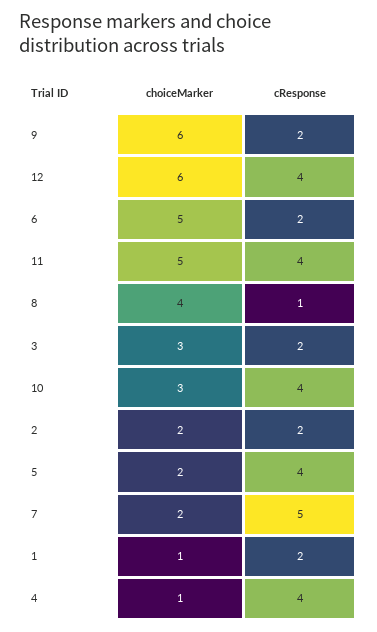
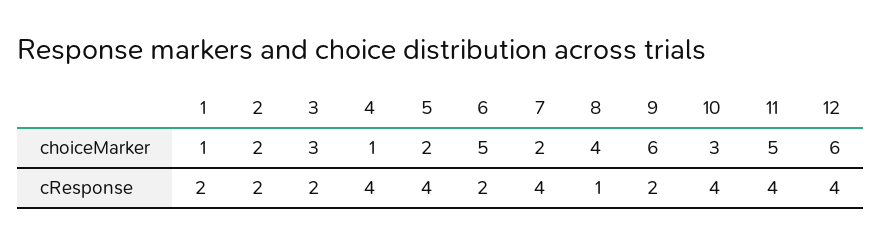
cResponse, 7: 5 -> 4

